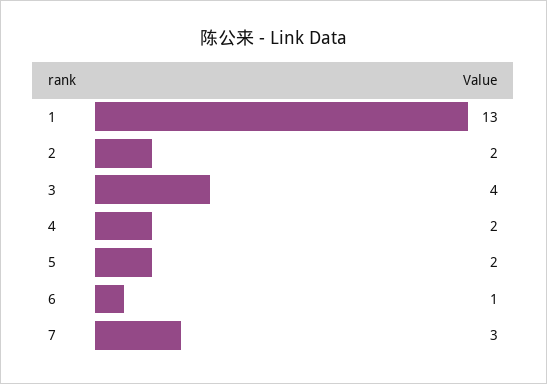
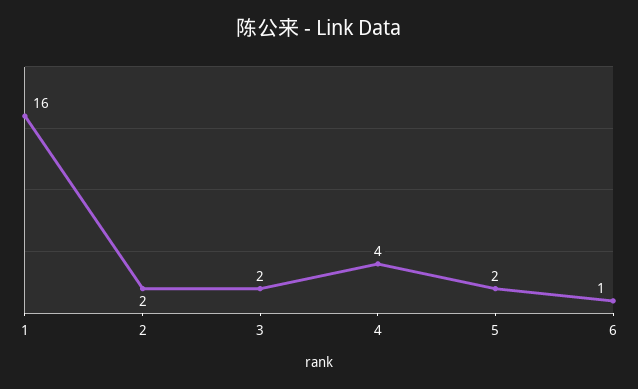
1: 13 -> 16
3: 4 -> 2
4: 2 -> 4
7: 3 -> none

